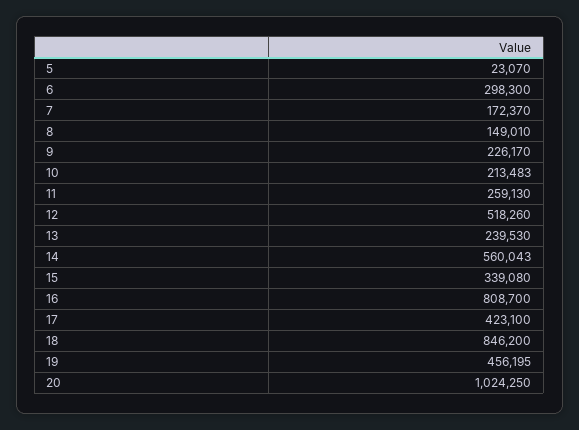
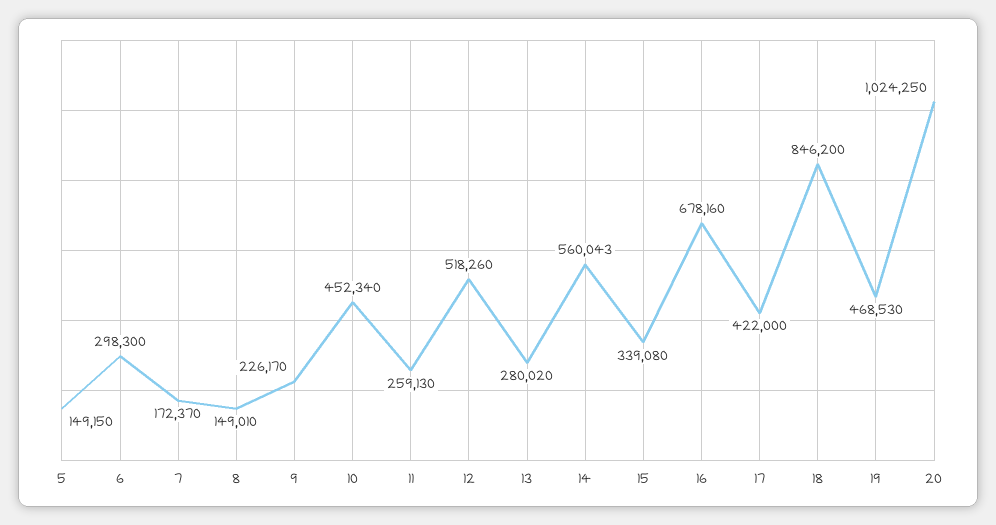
5: 23070 -> 149150
10: 213483 -> 452340
13: 239530 -> 280020
16: 808700 -> 678160
17: 423100 -> 422000
19: 456195 -> 468530

